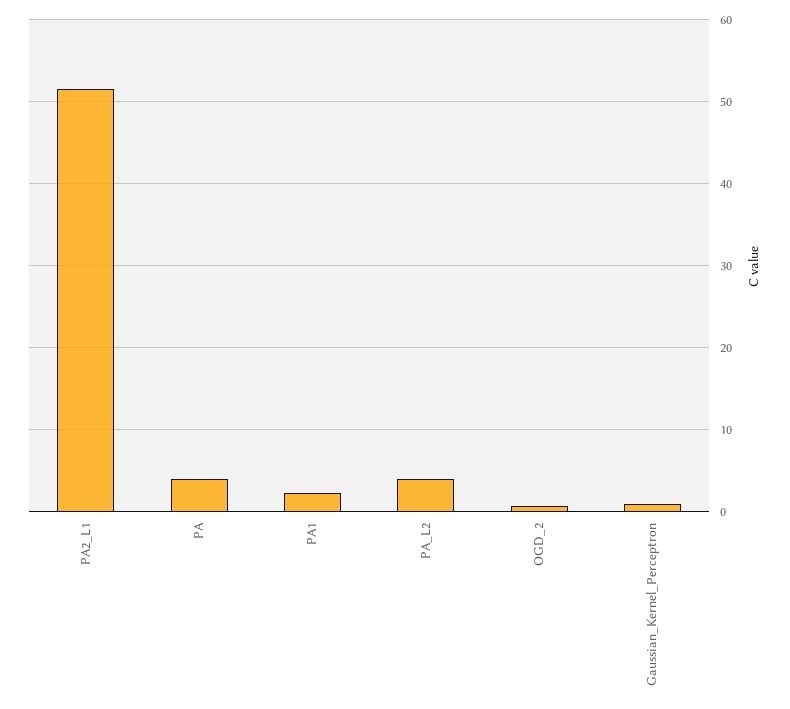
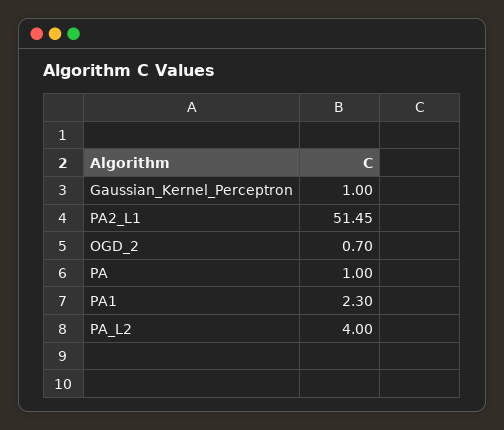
PA: 4 -> 1

